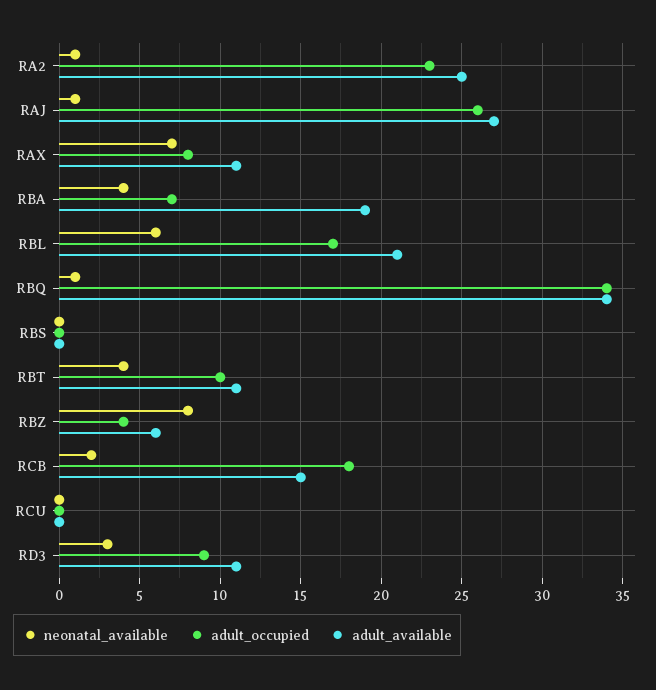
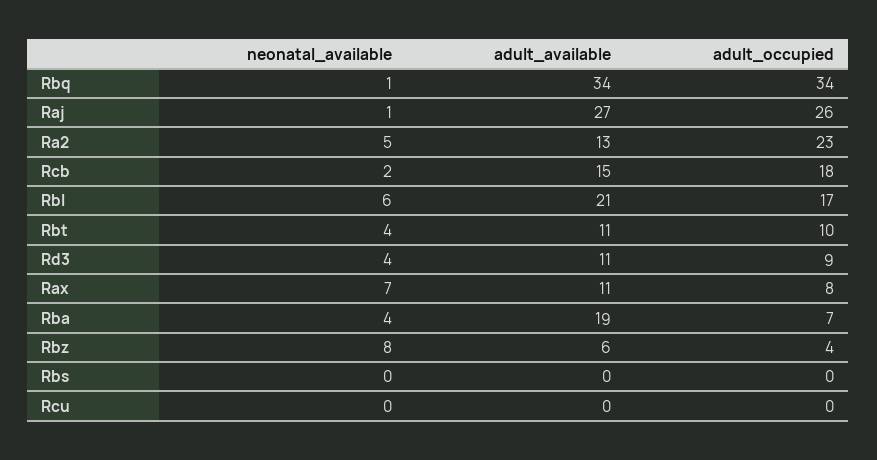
neonatal_available, RA2: 1 -> 5
adult_available, RA2: 25 -> 13
neonatal_available, RD3: 3 -> 4

